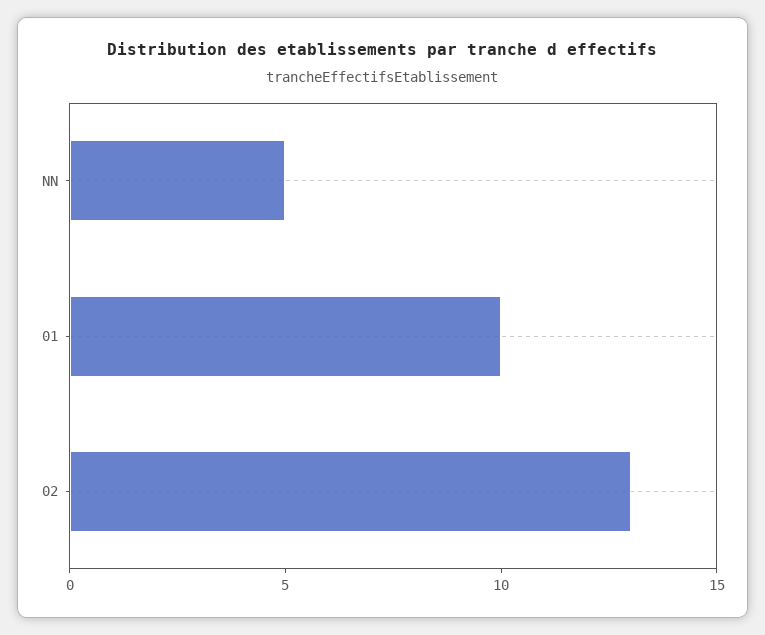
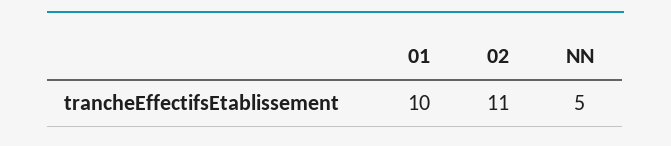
02: 13 -> 11

